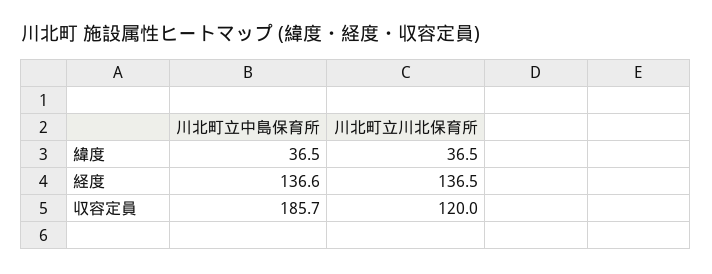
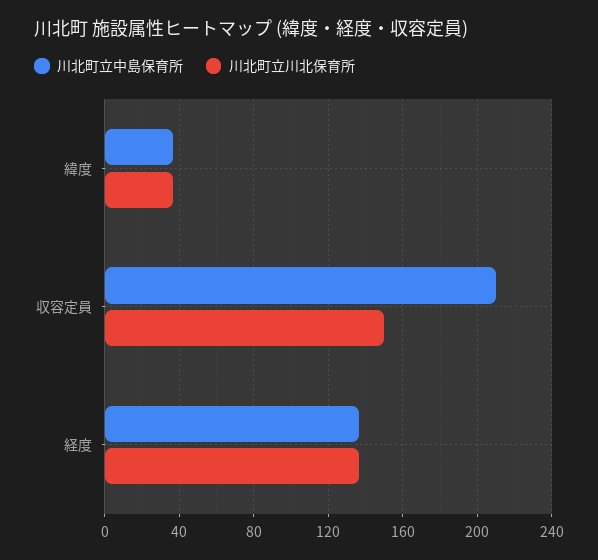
川北町立中島保育所, 収容定員: 185.7 -> 210
川北町立川北保育所, 収容定員: 120 -> 150

